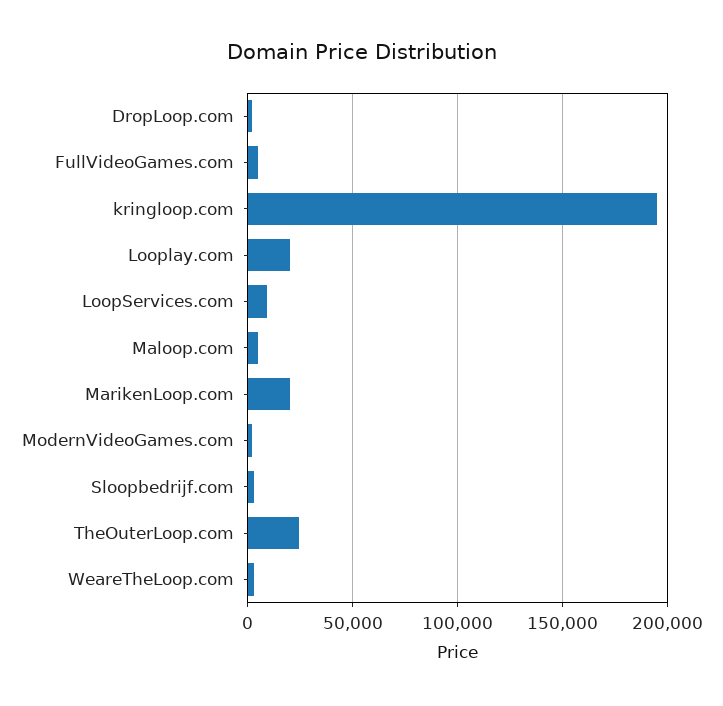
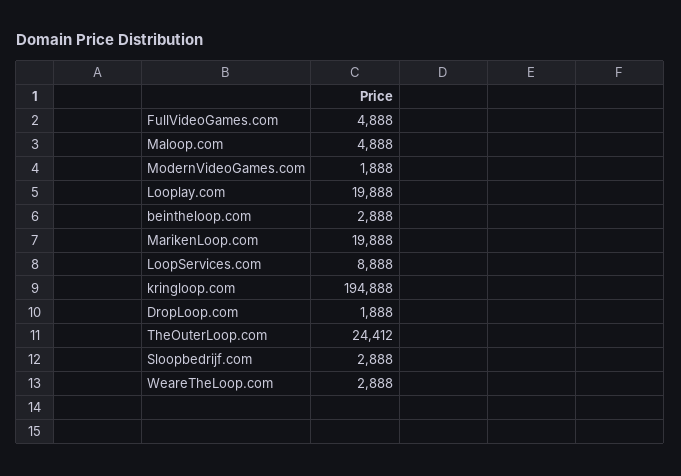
beintheloop.com: none -> 2888

